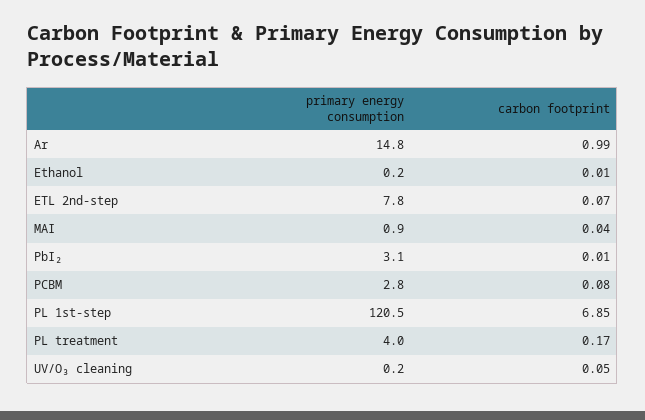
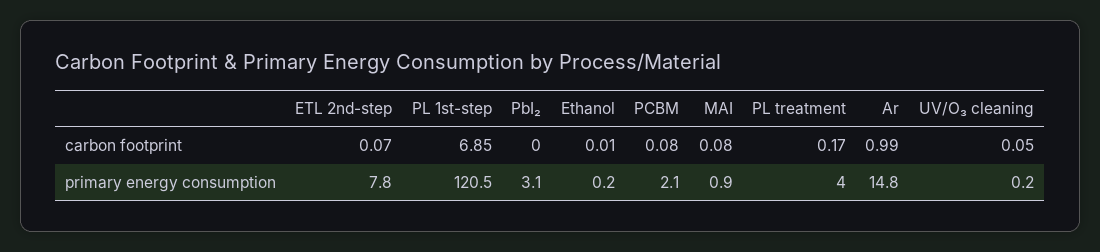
carbon footprint, MAI: 0.04 -> 0.08
carbon footprint, PbI₂: 0.01 -> 0
primary energy consumption, PCBM: 2.8 -> 2.1

